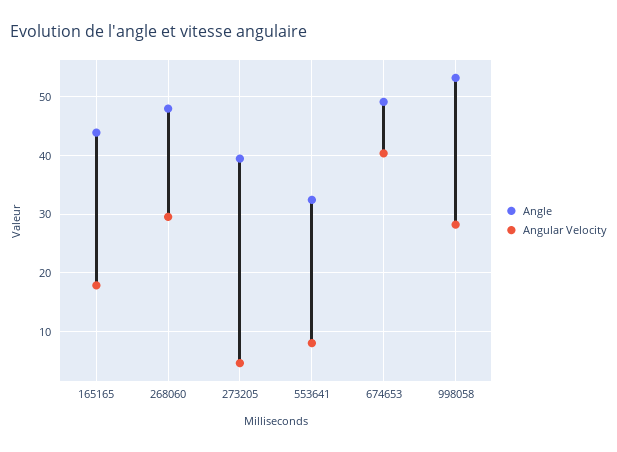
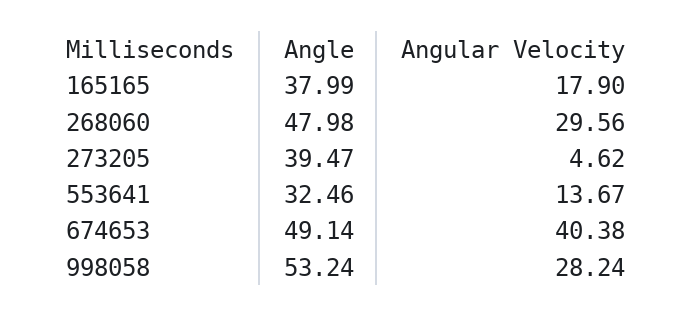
Angle, 165165: 44 -> 37.99
Angular Velocity, 553641: 8 -> 13.67

